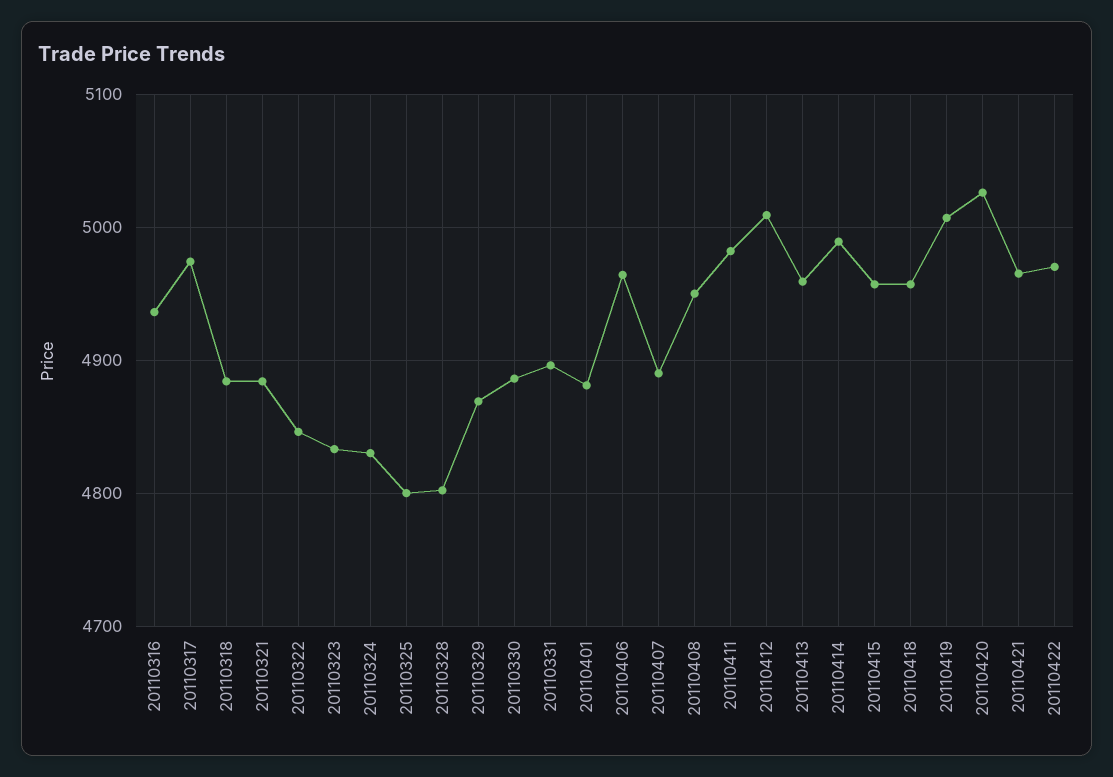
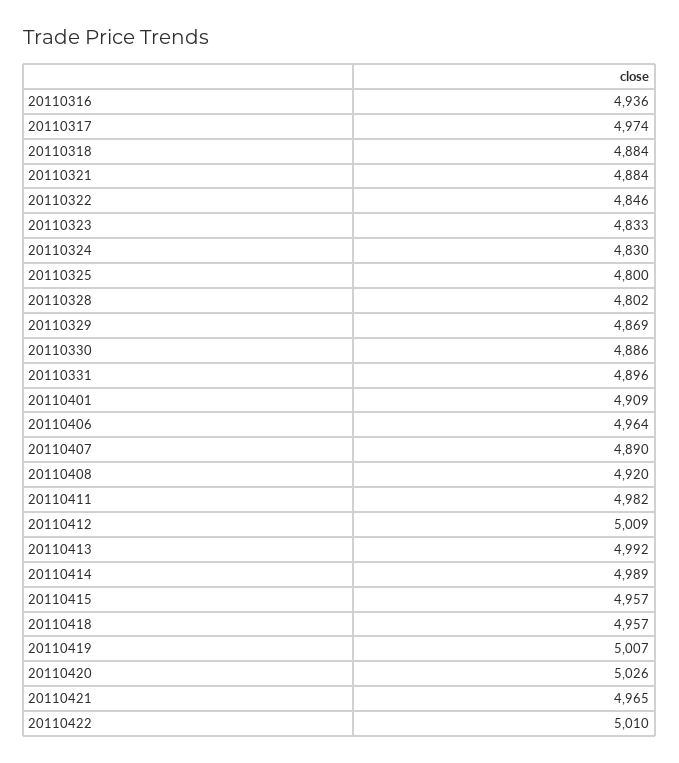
20110401: 4880 -> 4909
20110408: 4950 -> 4920
20110413: 4960 -> 4992
20110422: 4970 -> 5010

